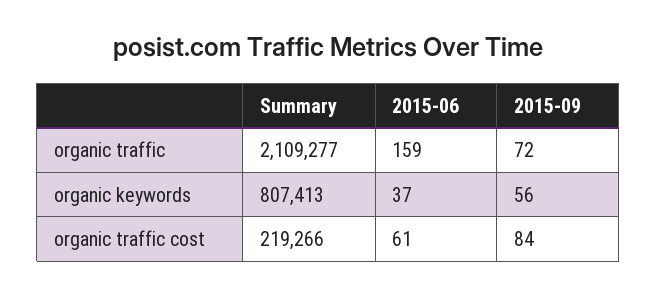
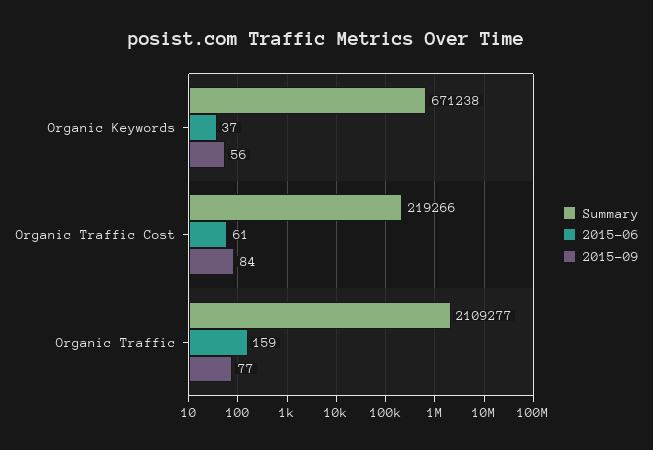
2015-09, organic traffic: 72 -> 77
Summary, organic keywords: 807413 -> 671238

